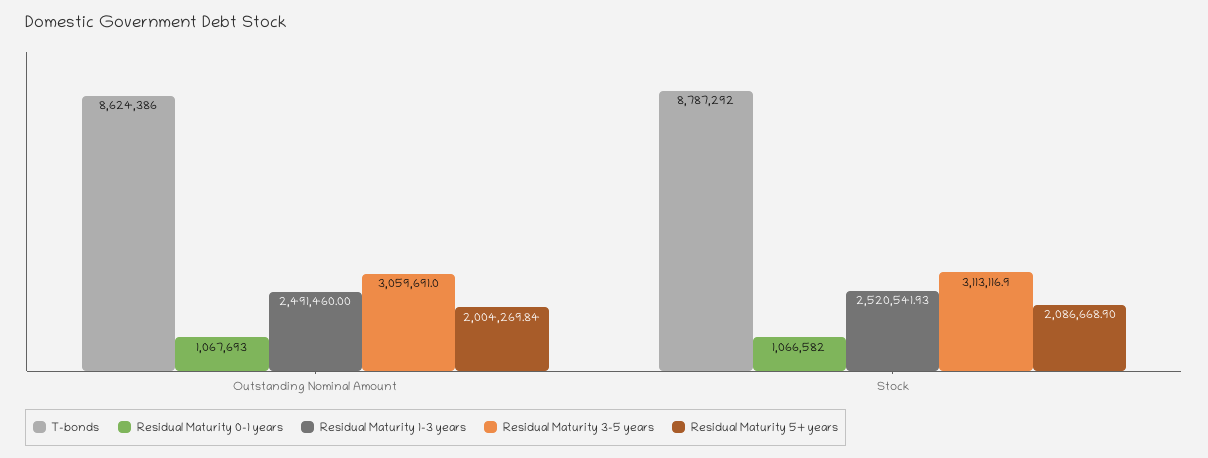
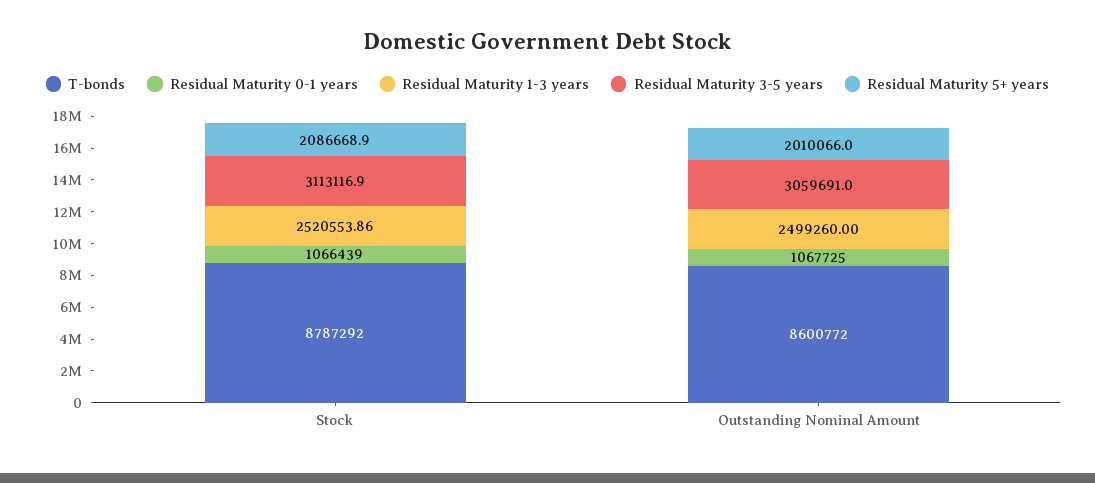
T-bonds, Outstanding Nominal Amount: 8624386 -> 8600772
Residual Maturity 0-1 years, Outstanding Nominal Amount: 1067693 -> 1067725
Residual Maturity 1-3 years, Outstanding Nominal Amount: 2491460 -> 2499260
Residual Maturity 5+ years, Outstanding Nominal Amount: 2004269.84 -> 2010066
Residual Maturity 0-1 years, Stock: 1066582 -> 1066439
Residual Maturity 1-3 years, Stock: 2520541.93 -> 2520553.86

